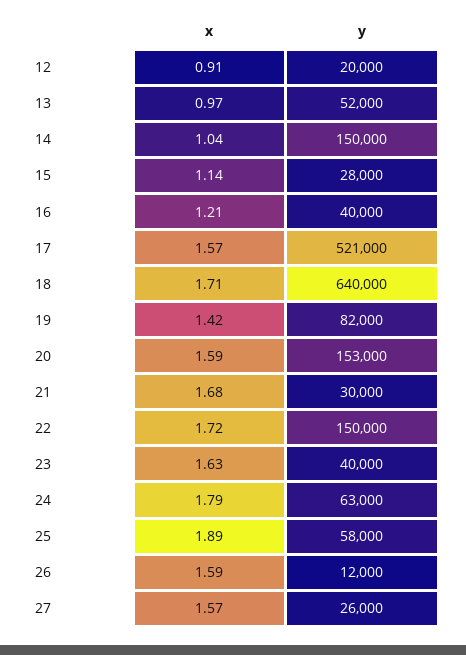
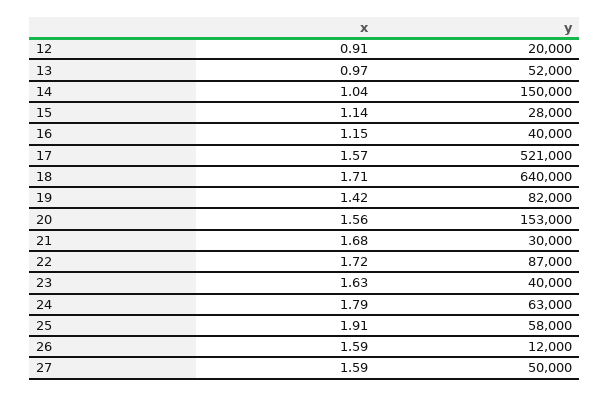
x, 16: 1.21 -> 1.15
x, 20: 1.59 -> 1.56
y, 22: 150000 -> 87000
x, 25: 1.89 -> 1.91
x, 27: 1.57 -> 1.59
y, 27: 26000 -> 50000

